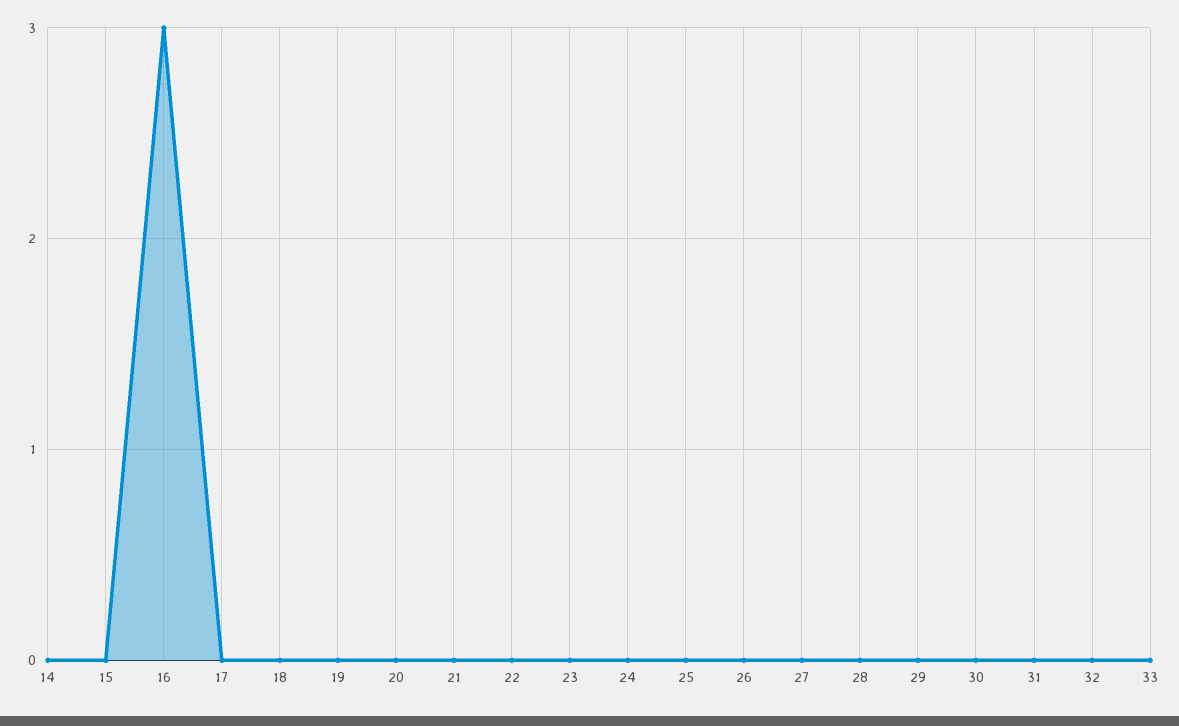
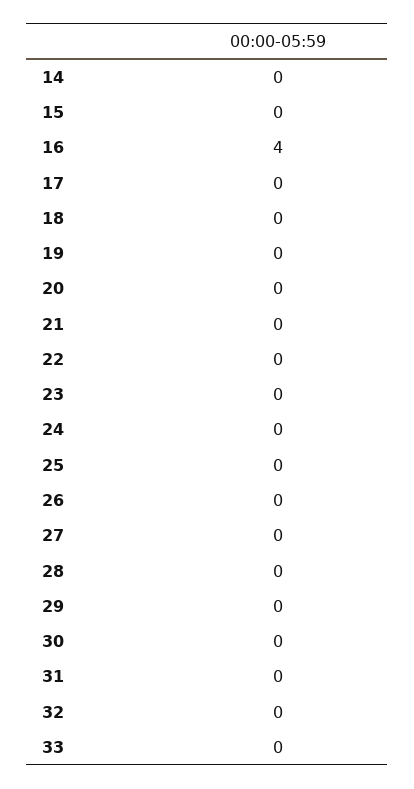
16: 3 -> 4

